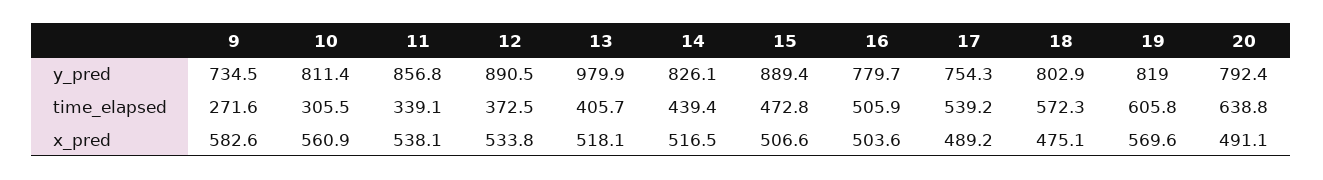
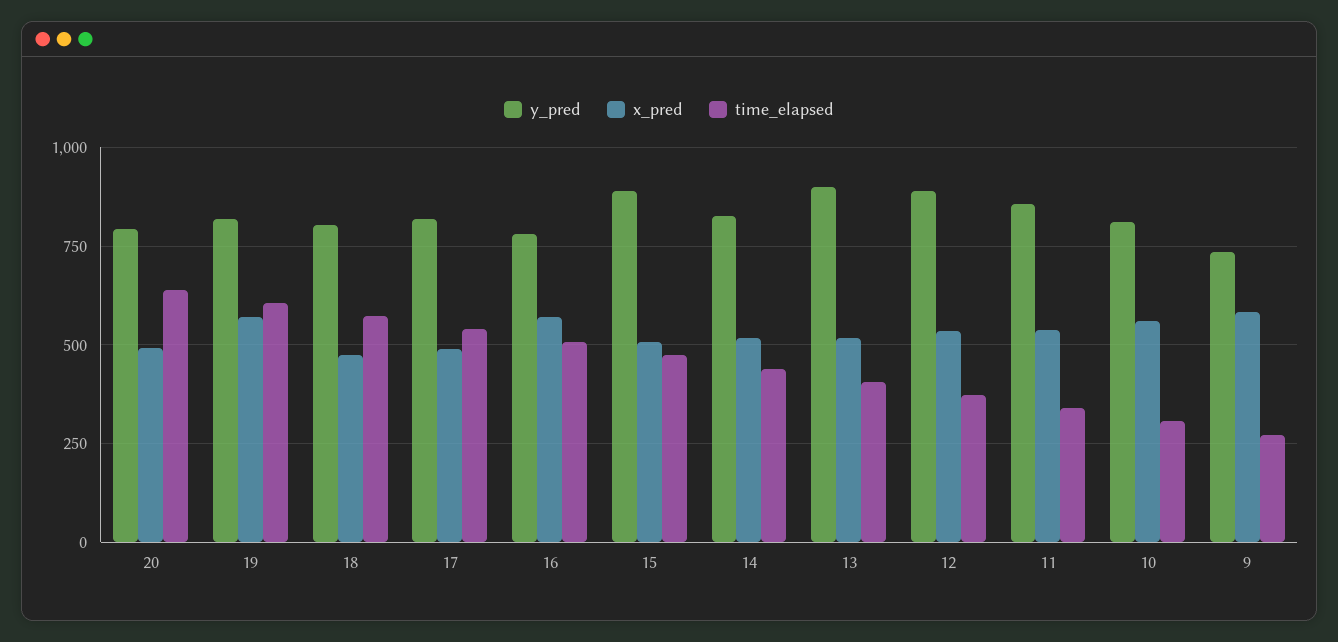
y_pred, 13: 979.9 -> 900
y_pred, 17: 754.3 -> 825
x_pred, 16: 503.6 -> 575

